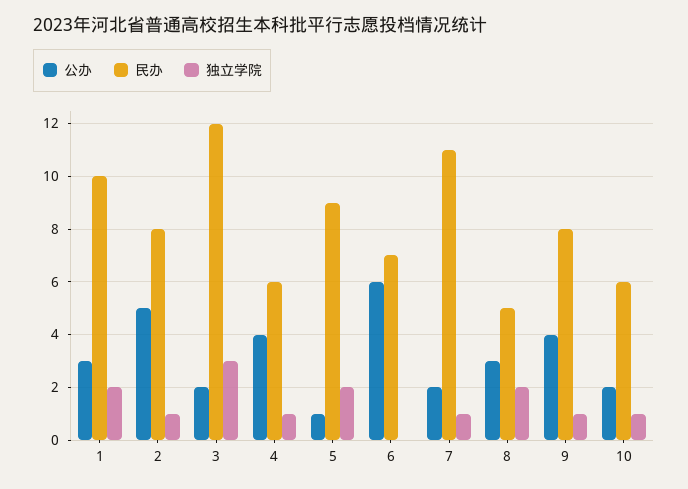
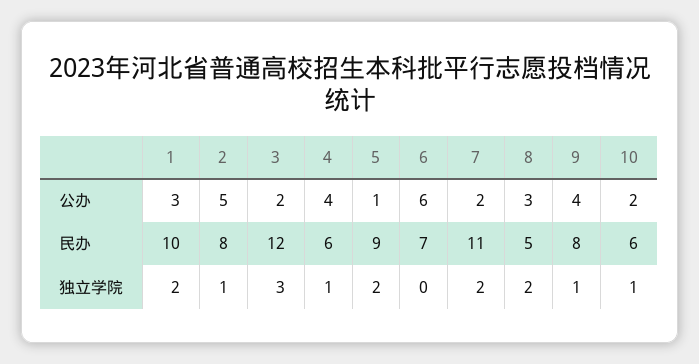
独立学院, 7: 1 -> 2

